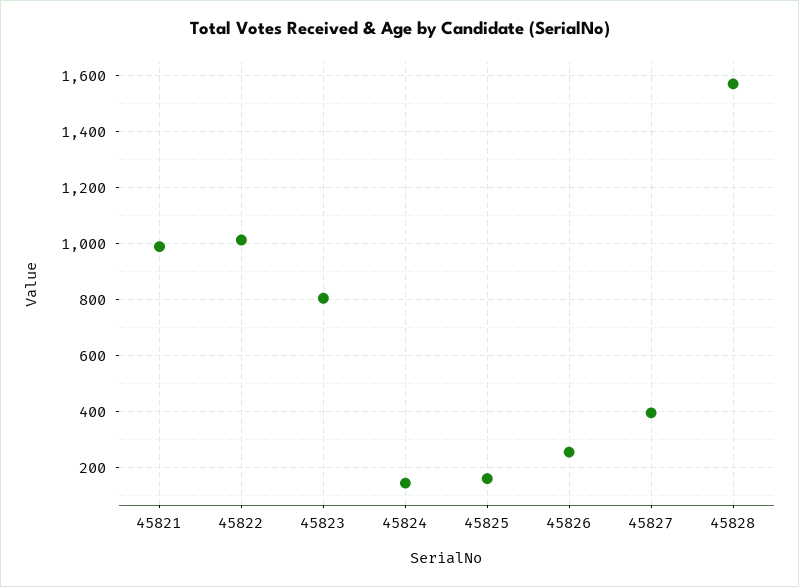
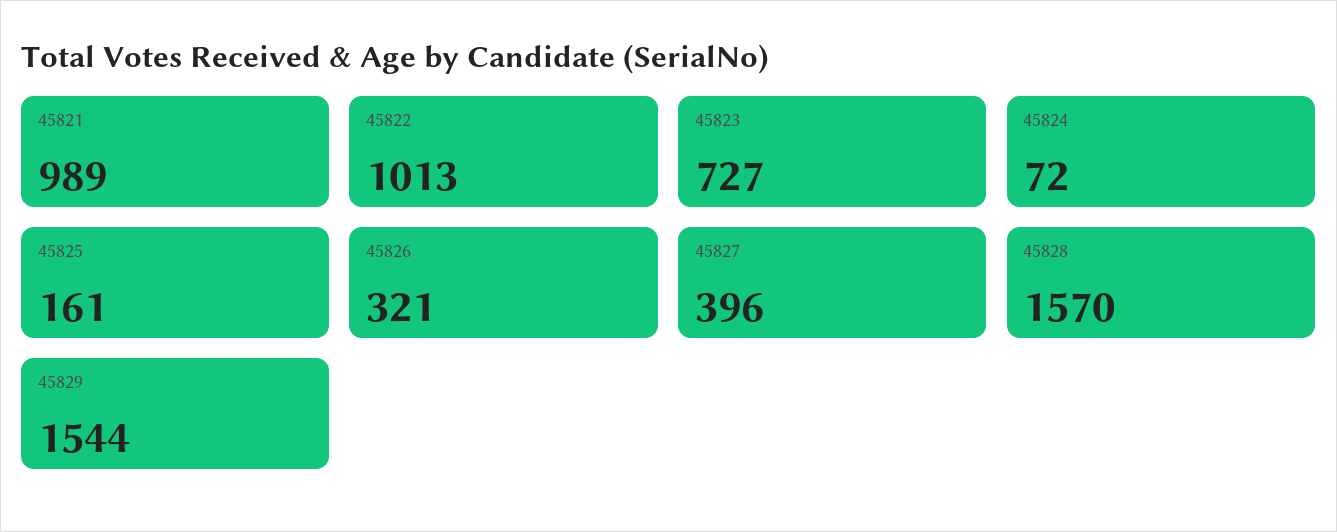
45823: 800 -> 727
45824: 150 -> 72
45826: 250 -> 321
45829: none -> 1544

